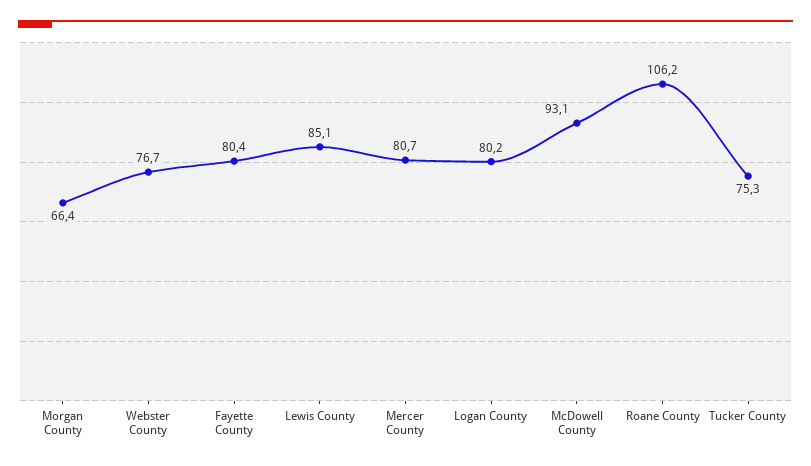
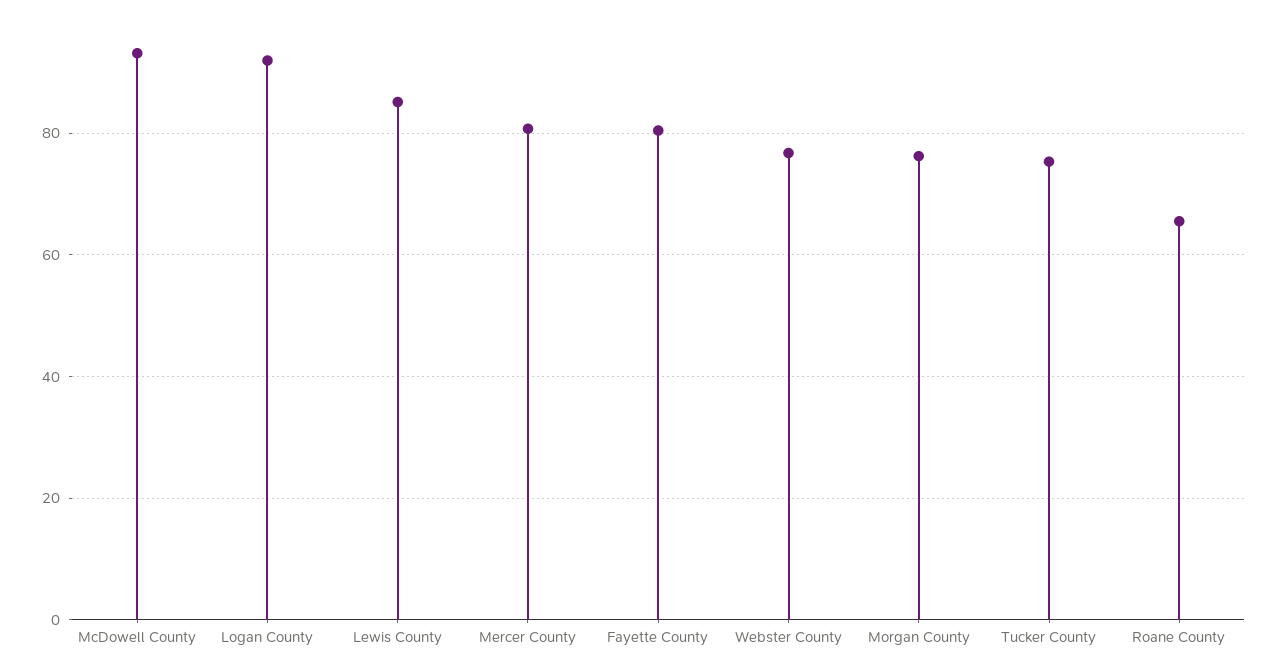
Morgan County: 66.4 -> 76
Logan County: 80.2 -> 92
Roane County: 106.2 -> 66

